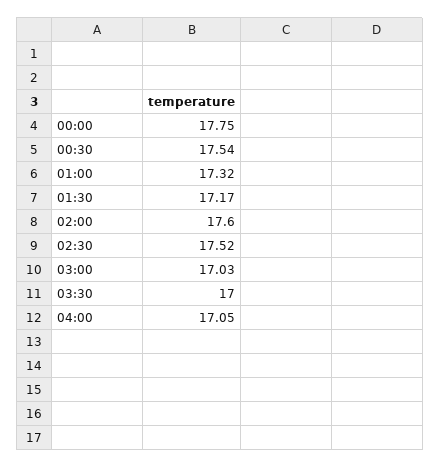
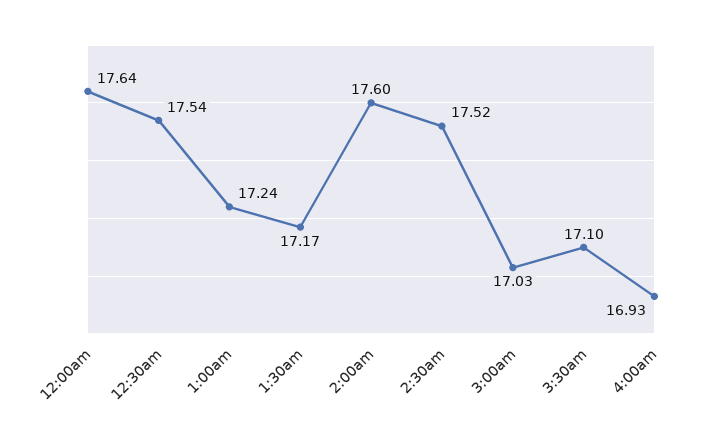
00:00: 17.75 -> 17.64
01:00: 17.32 -> 17.24
03:30: 17 -> 17.1
04:00: 17.05 -> 16.93

